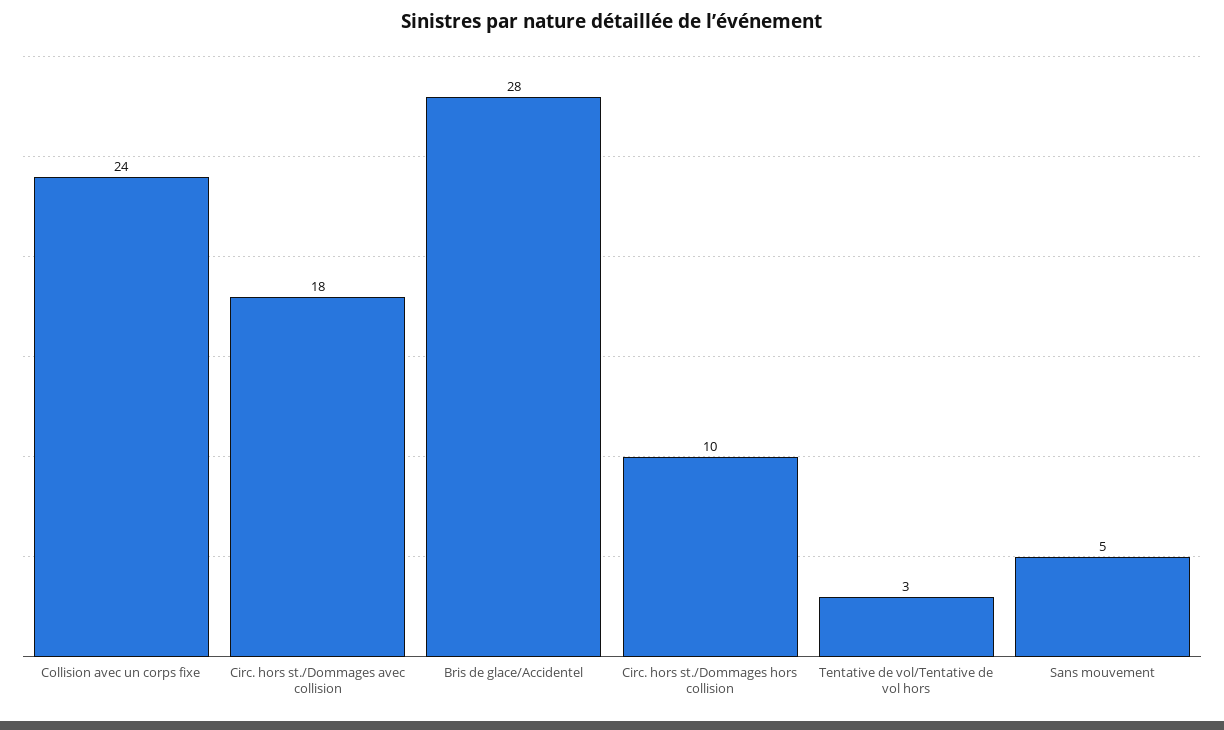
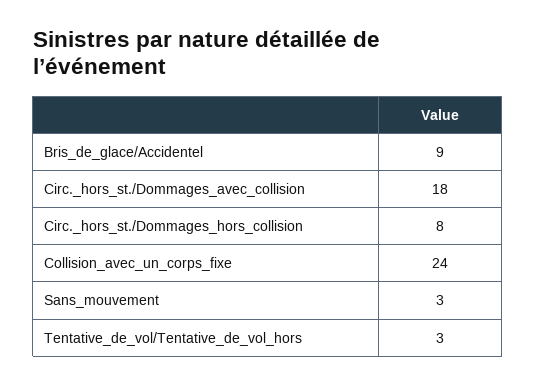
Bris de glace/Accidentel: 28 -> 9
Circ. hors st./Dommages hors collision: 10 -> 8
Sans mouvement: 5 -> 3

